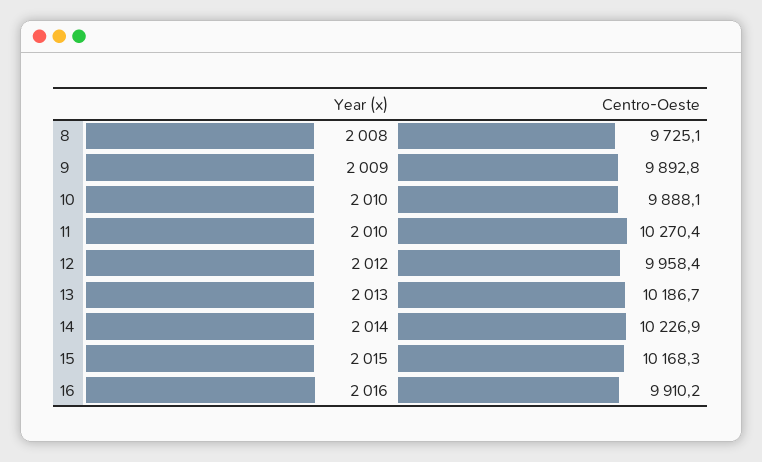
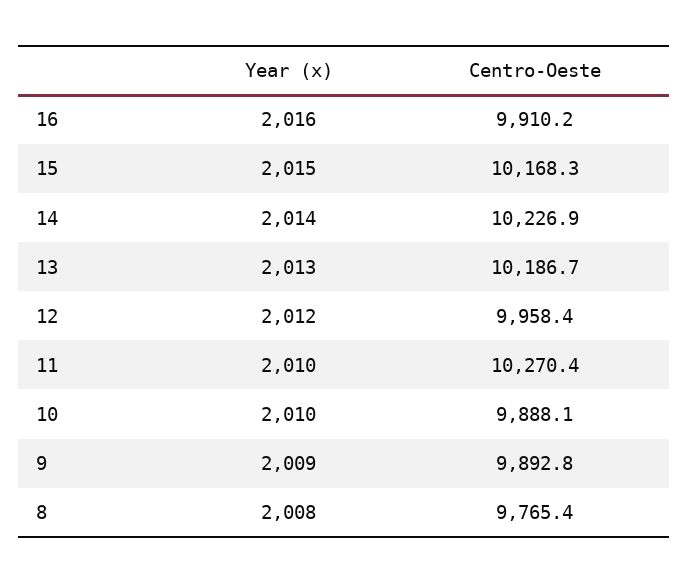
Centro-Oeste, 8: 9725.1 -> 9765.4

